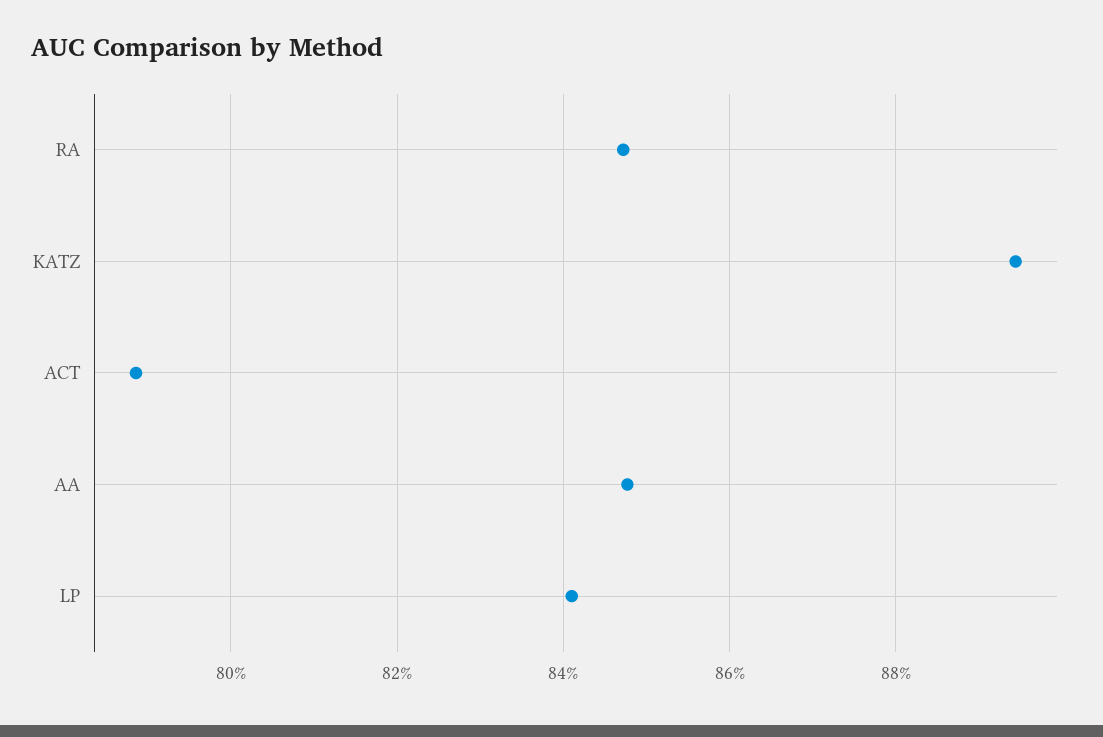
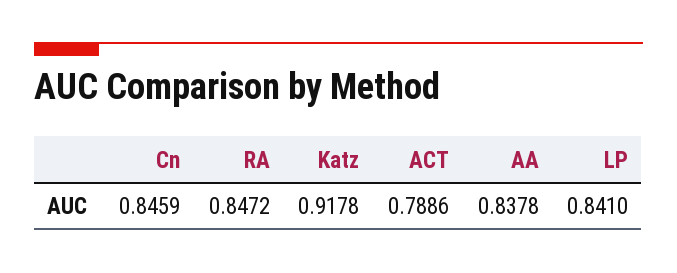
KATZ: 0.894 -> 0.9178
AA: 0.848 -> 0.8378
Cn: none -> 0.8459

